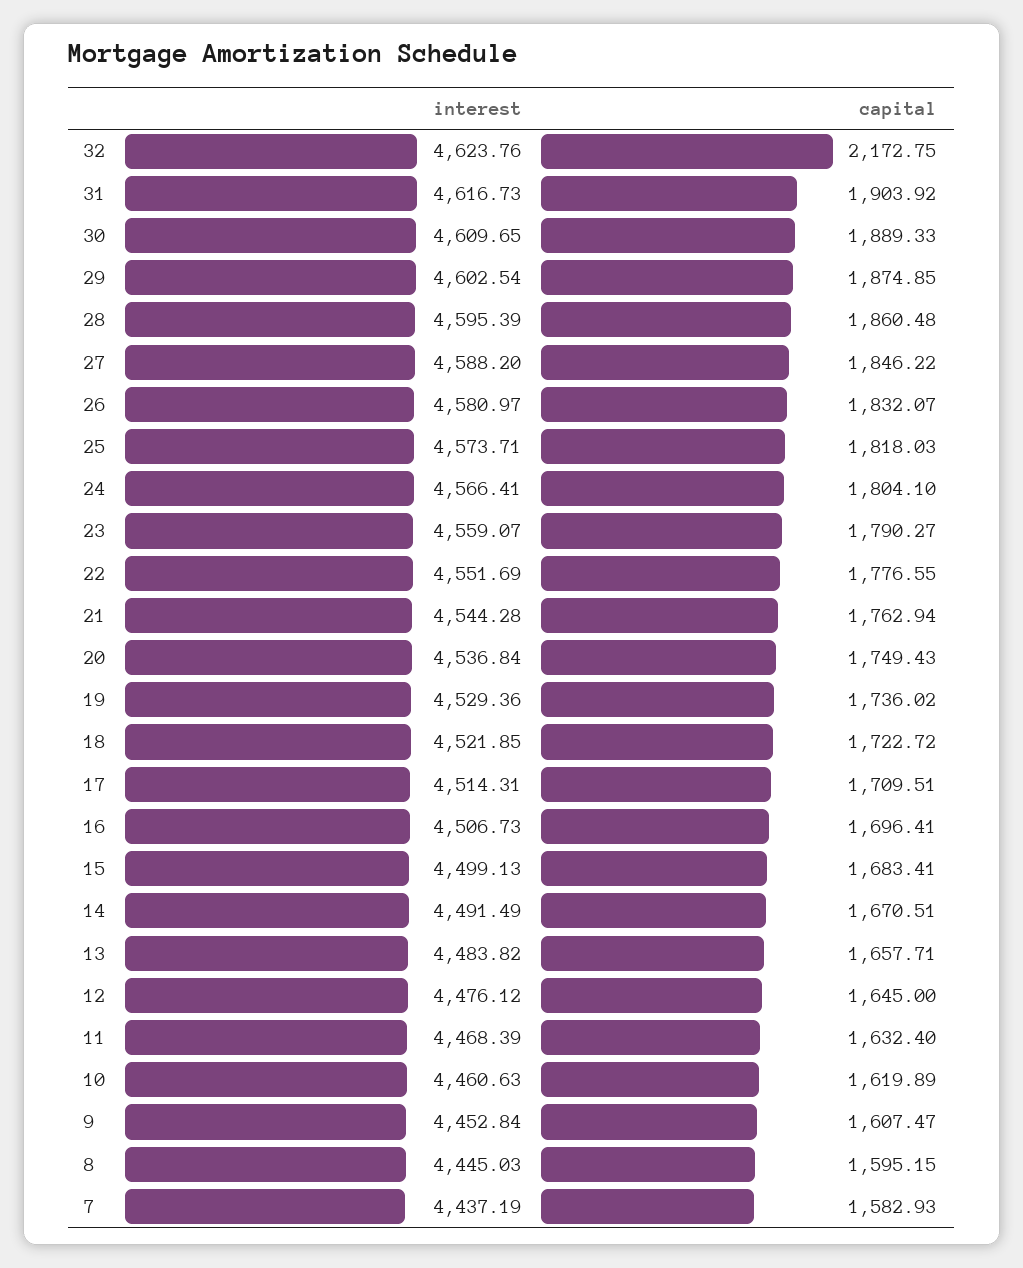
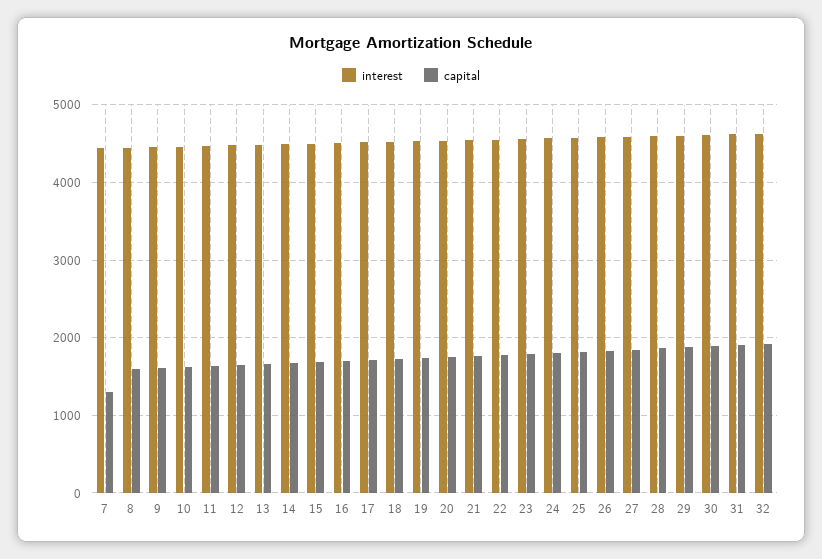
capital, 32: 2172.75 -> 1900
capital, 7: 1582.93 -> 1300

